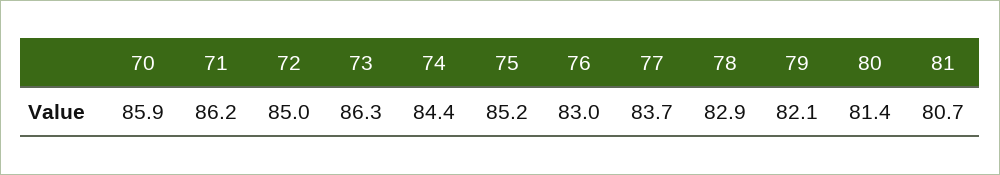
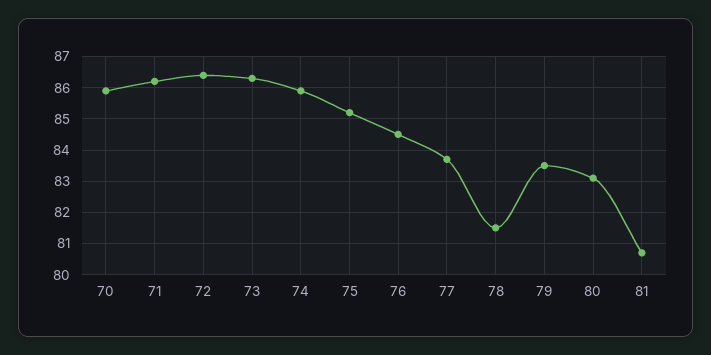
72: 85 -> 86.5
74: 84.4 -> 86
76: 83 -> 84.5
78: 82.9 -> 81.5
79: 82.1 -> 83.5
80: 81.4 -> 83

